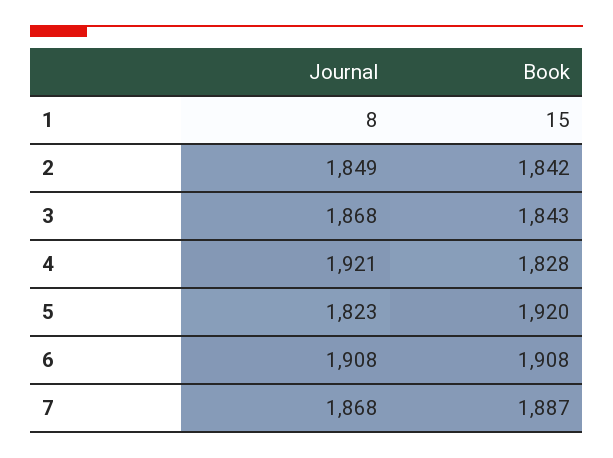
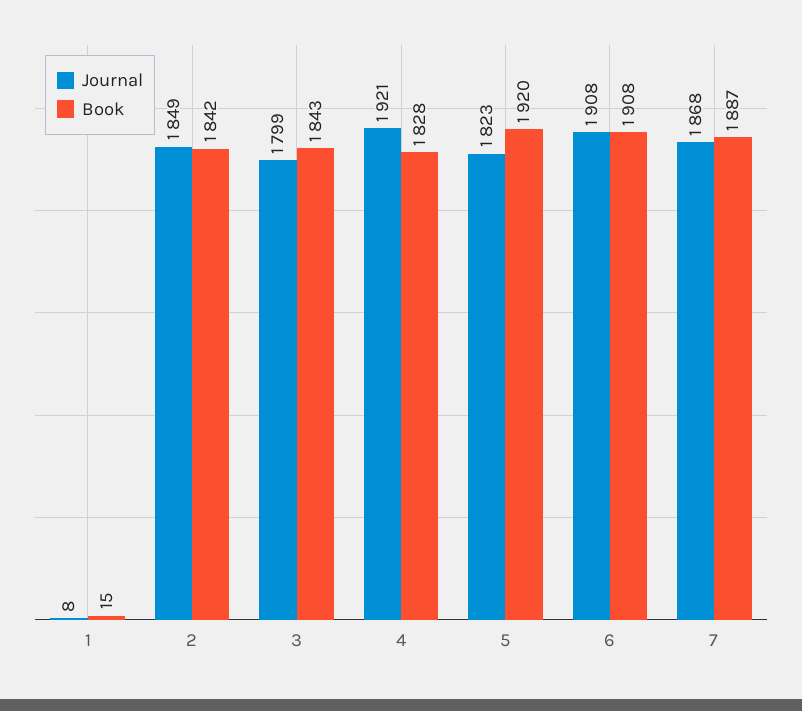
Journal, 3: 1868 -> 1799

